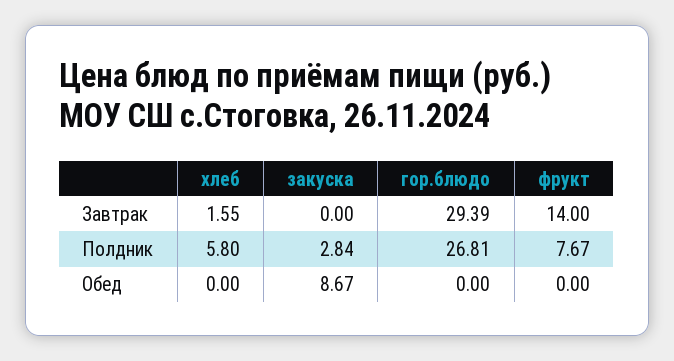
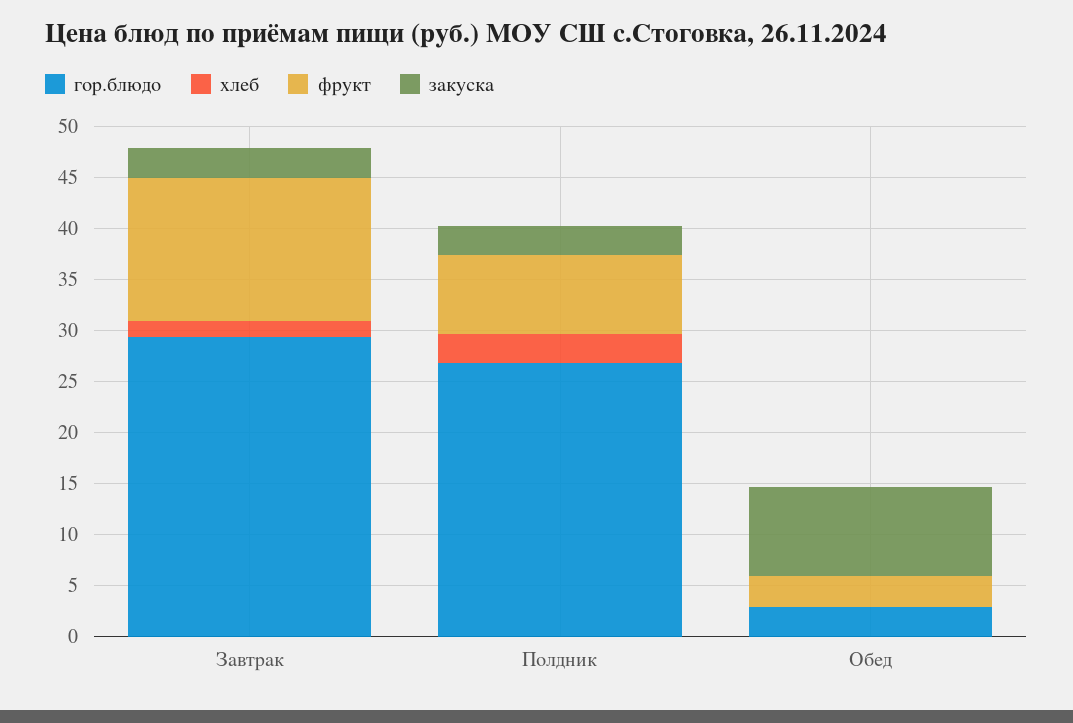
закуска, Завтрак: 0 -> 3
хлеб, Полдник: 5.8 -> 3
гор.блюдо, Обед: 0 -> 3
фрукт, Обед: 0 -> 3

